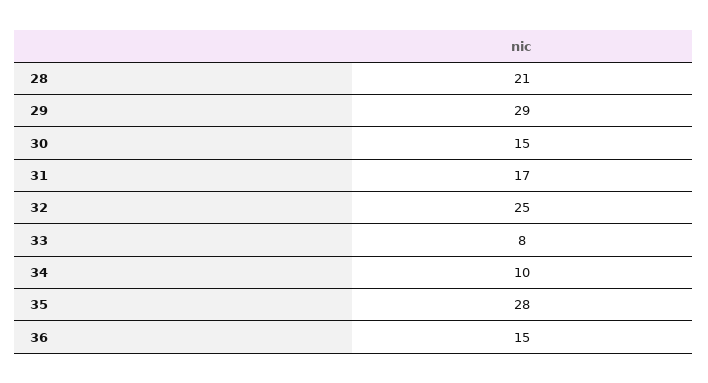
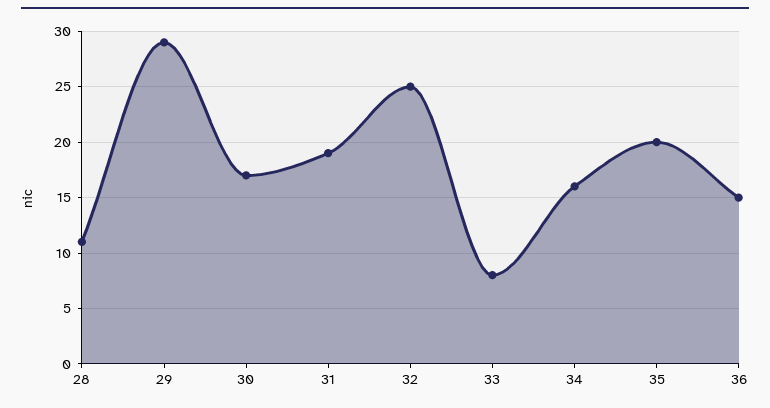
28: 21 -> 11
30: 15 -> 17
31: 17 -> 19
34: 10 -> 16
35: 28 -> 20

